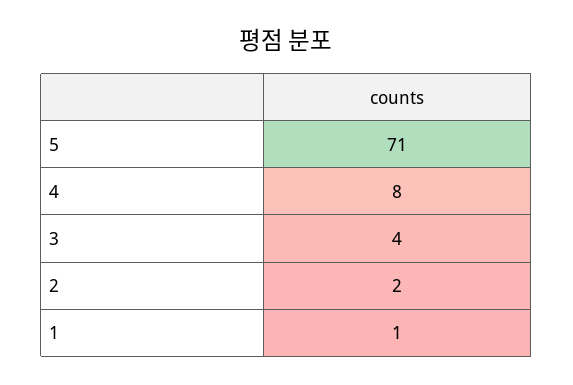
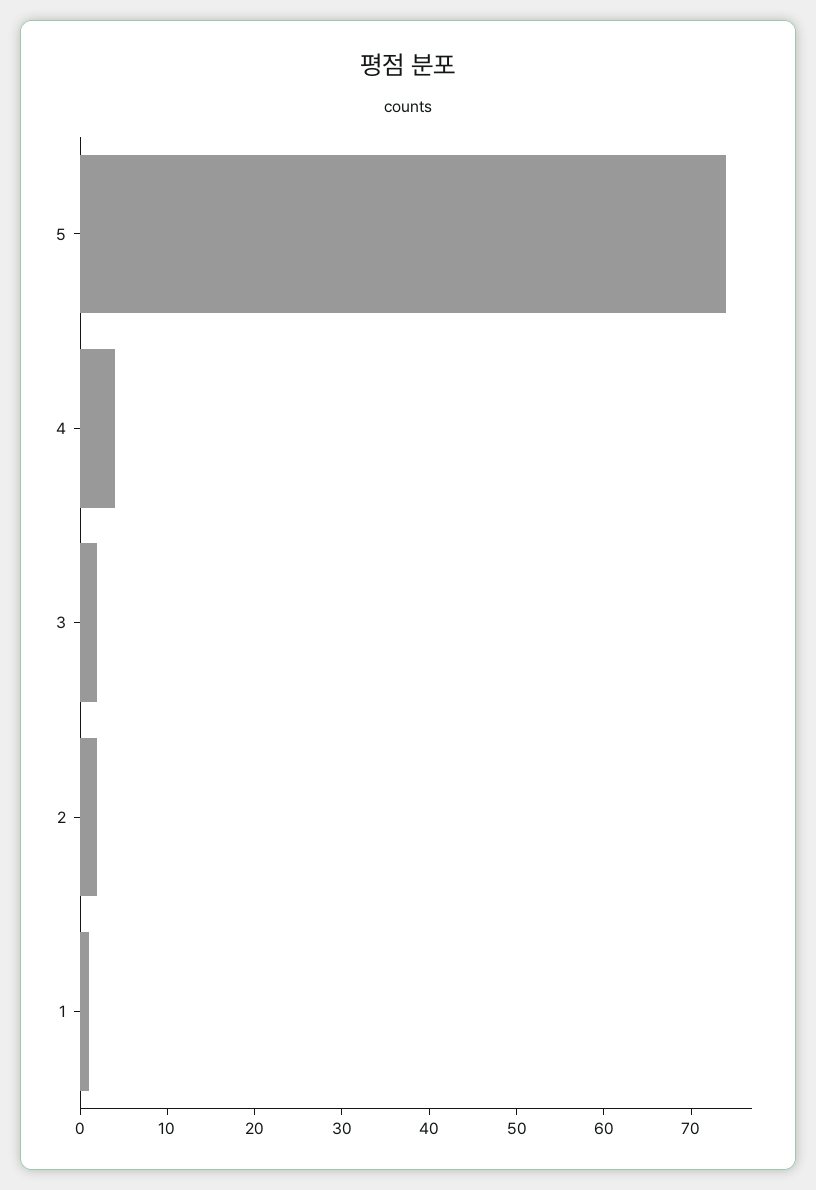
5: 71 -> 74
4: 8 -> 4
3: 4 -> 2

